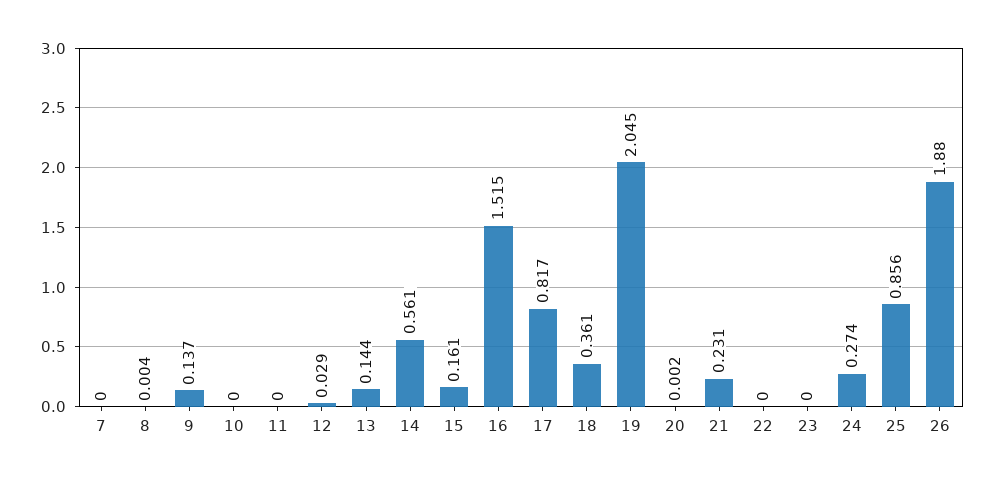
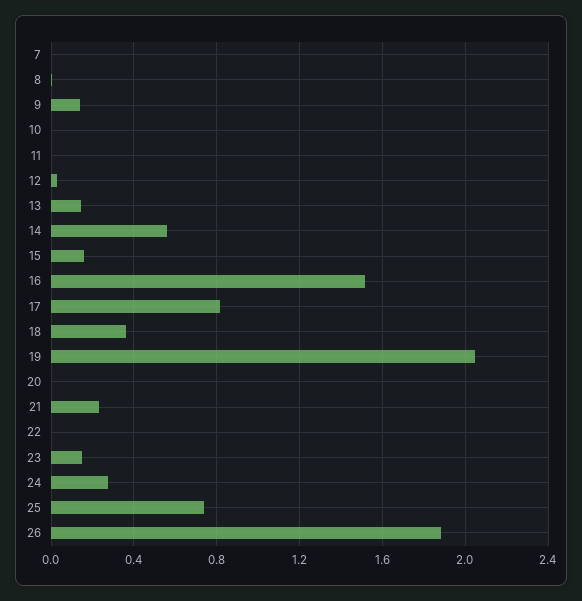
23: 0 -> 0.15
25: 0.856 -> 0.75

